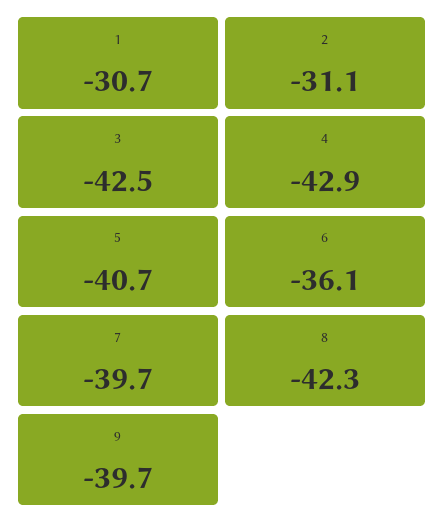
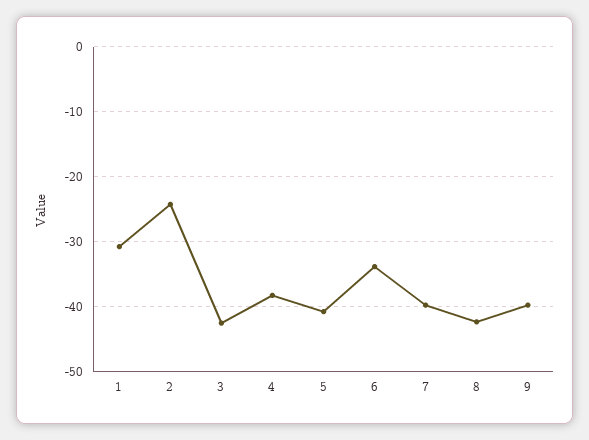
2: -31.1 -> -24
4: -42.9 -> -38
6: -36.1 -> -34

